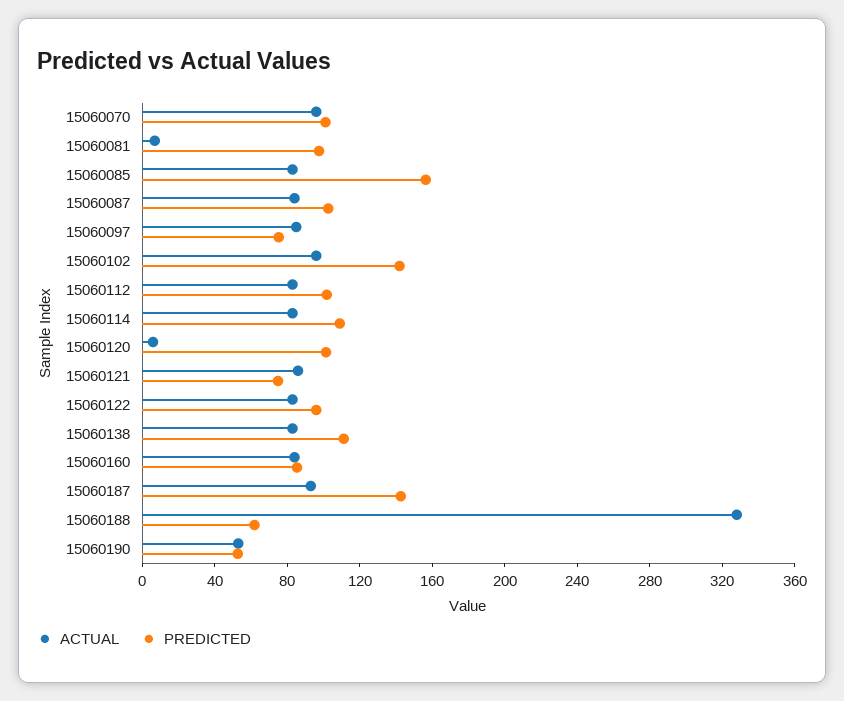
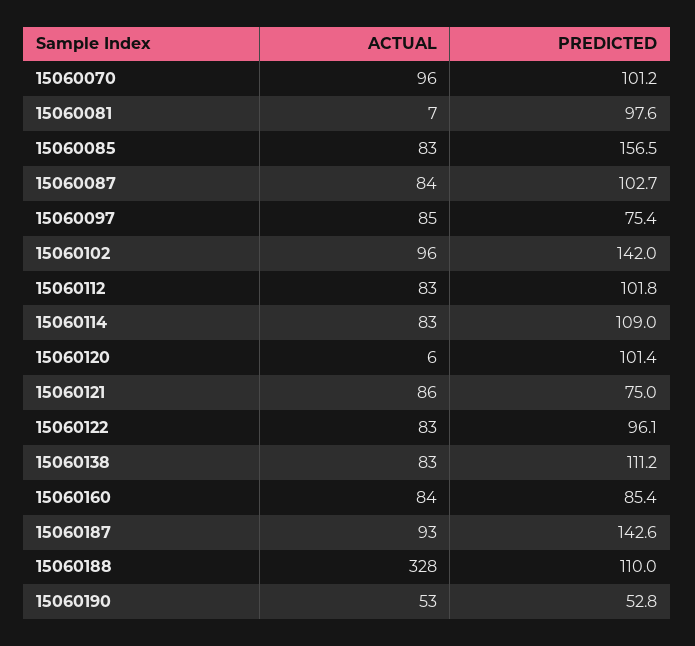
PREDICTED, 15060188: 60 -> 110

